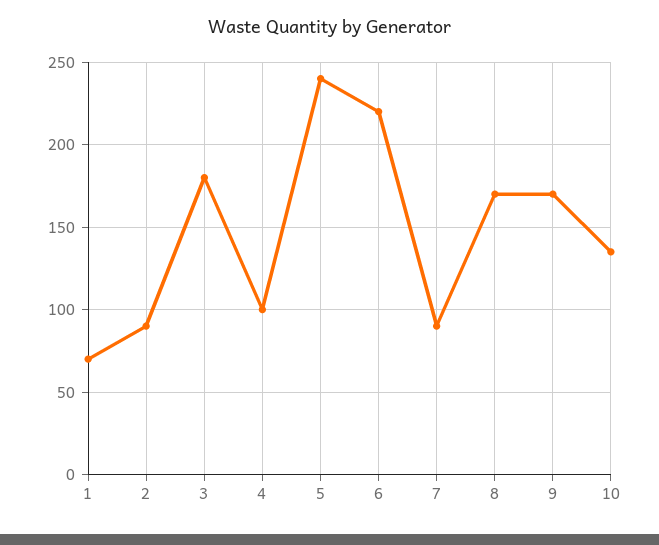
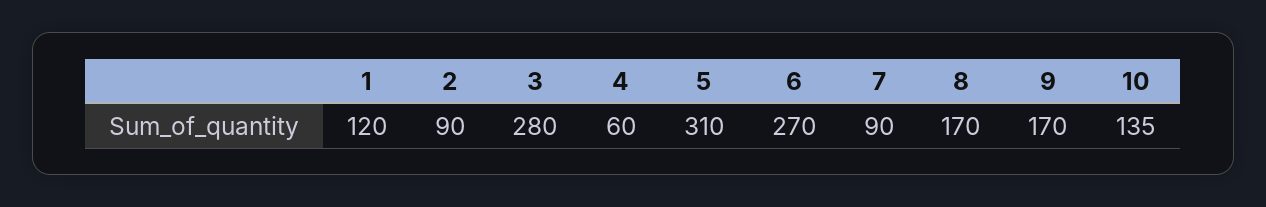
1: 70 -> 120
3: 180 -> 280
4: 100 -> 60
5: 240 -> 310
6: 220 -> 270

